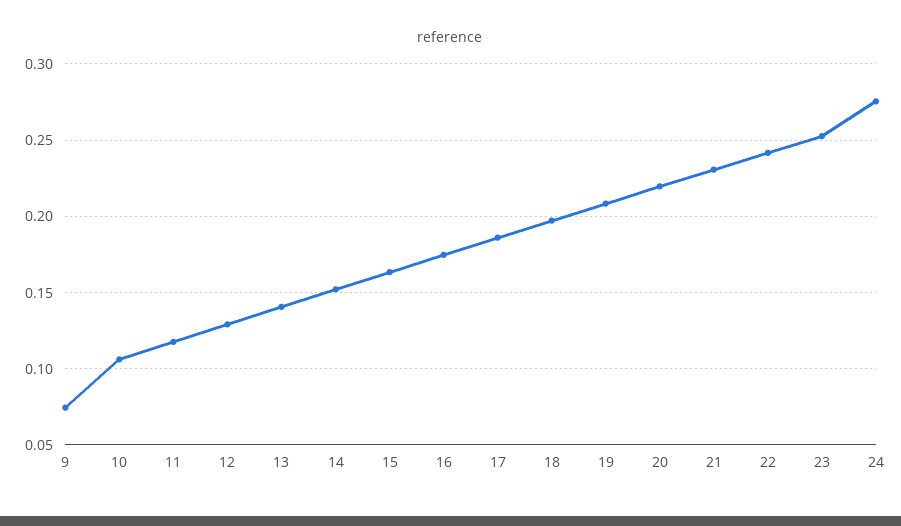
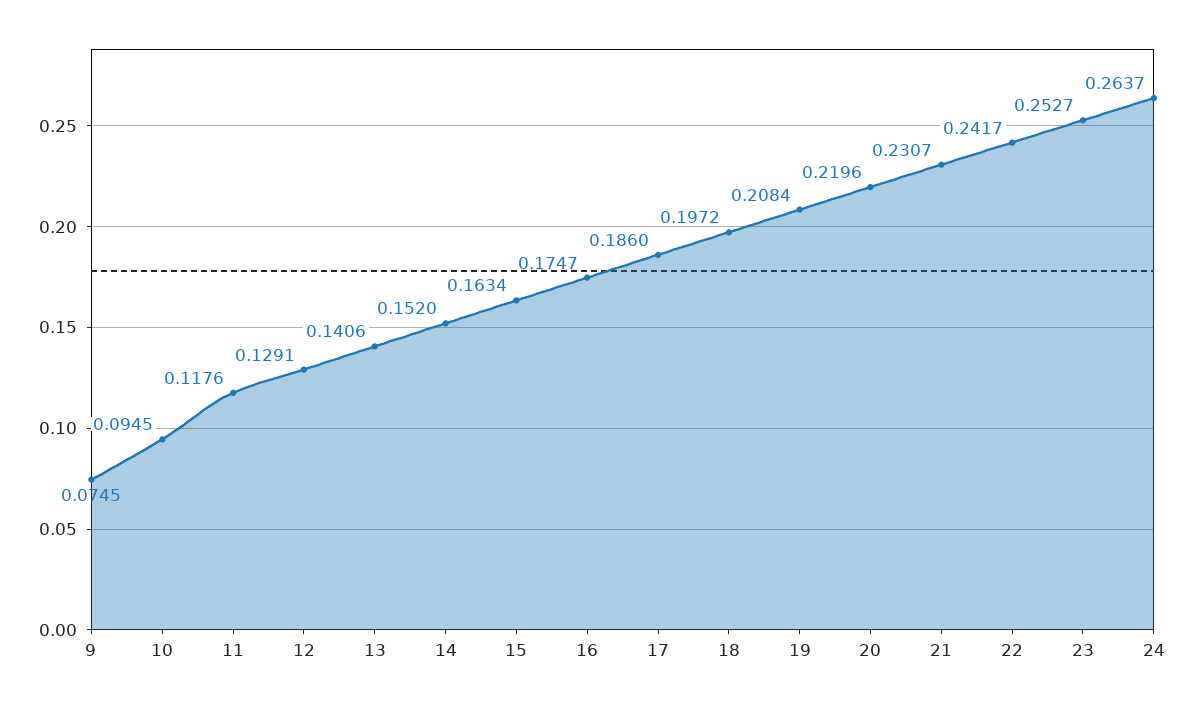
10: 0.105 -> 0.0945
24: 0.275 -> 0.2637

